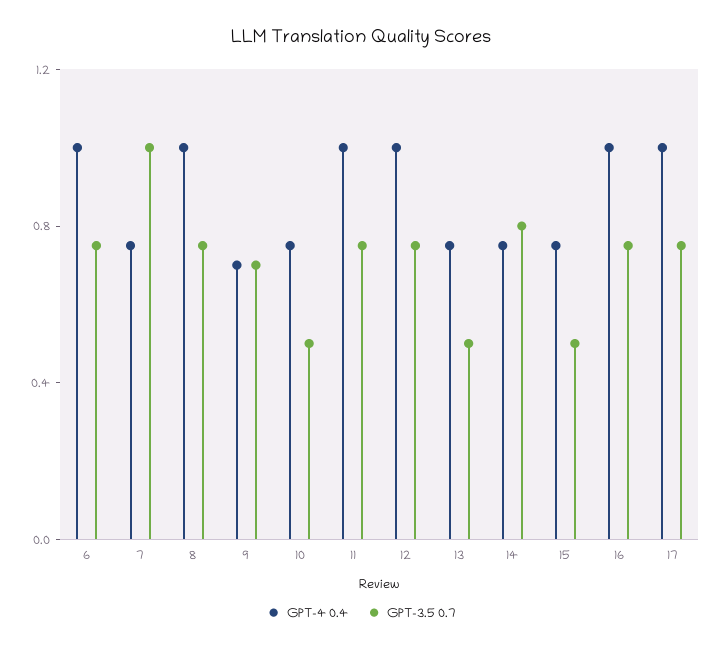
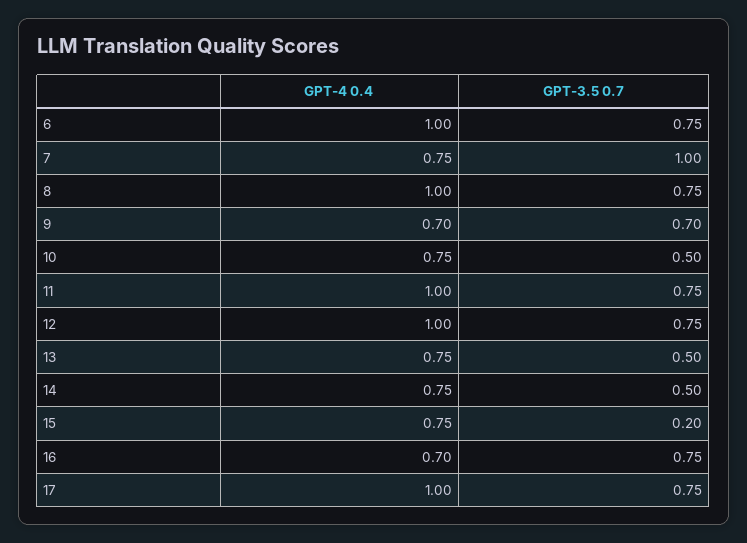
GPT-3.5 0.7, 14: 0.8 -> 0.5
GPT-3.5 0.7, 15: 0.5 -> 0.2
GPT-4 0.4, 16: 1 -> 0.7

